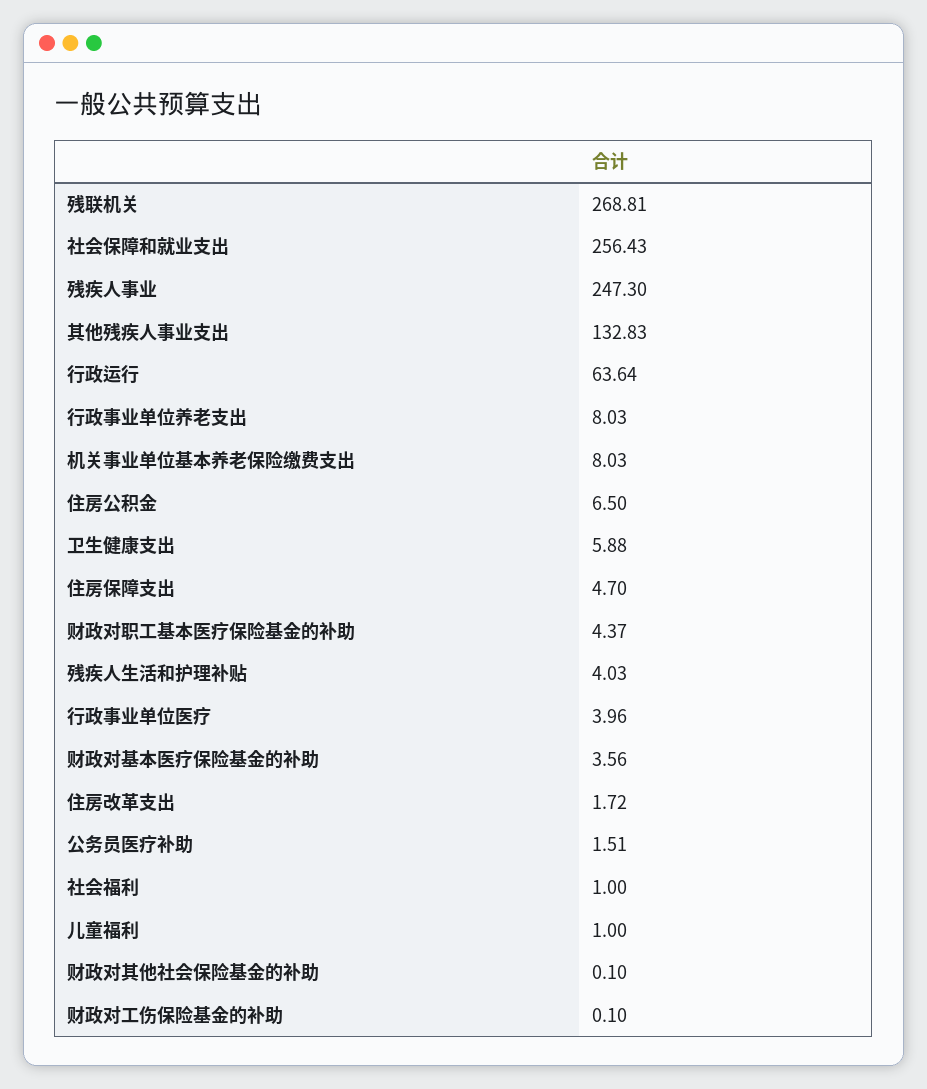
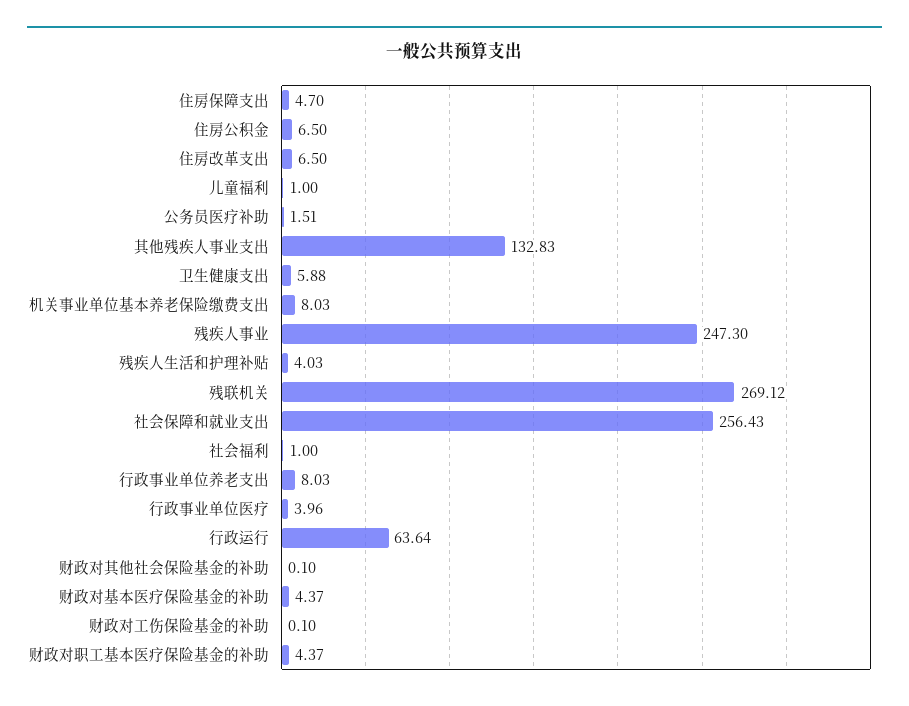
残联机关: 268.81 -> 269.12
财政对基本医疗保险基金的补助: 3.56 -> 4.37
住房改革支出: 1.72 -> 6.5

